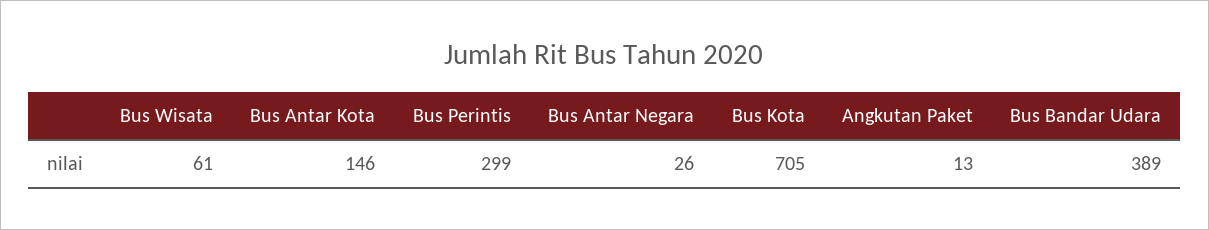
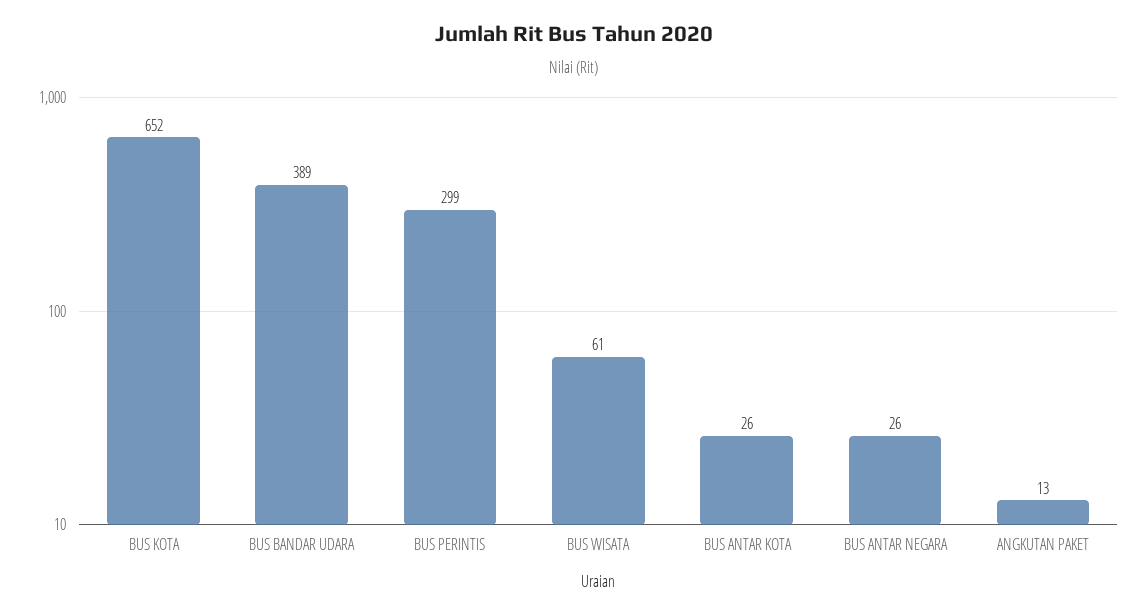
Bus Antar Kota: 146 -> 26
Bus Kota: 705 -> 652

